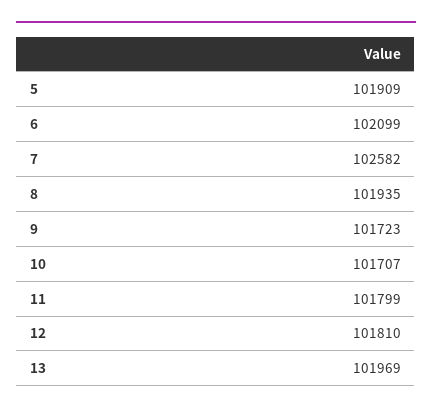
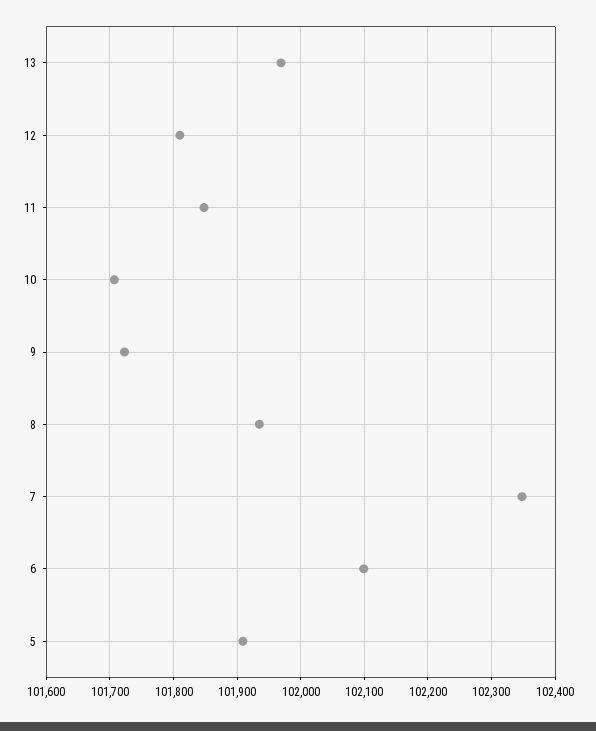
7: 102582 -> 102350
11: 101799 -> 101850

